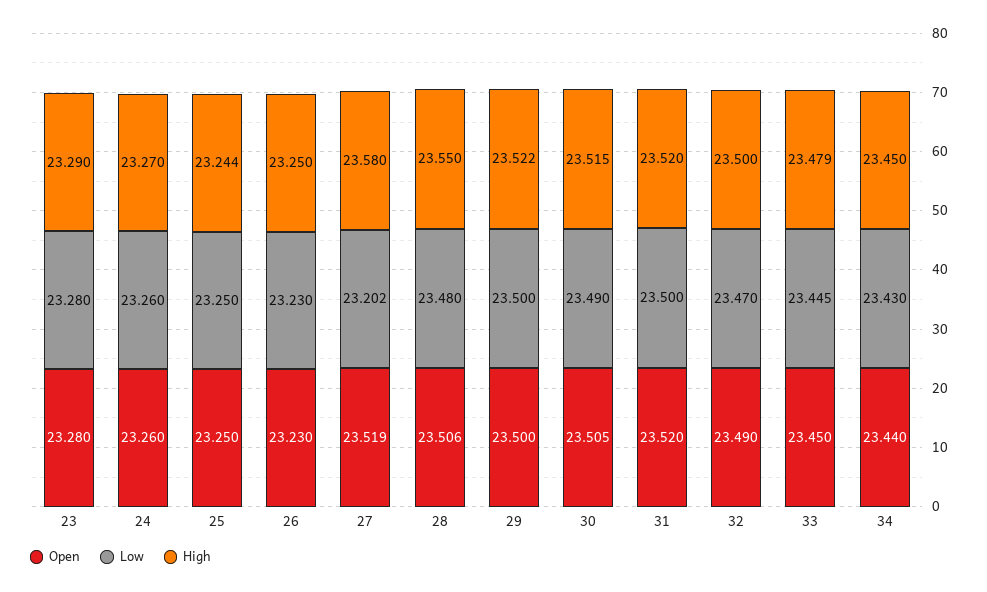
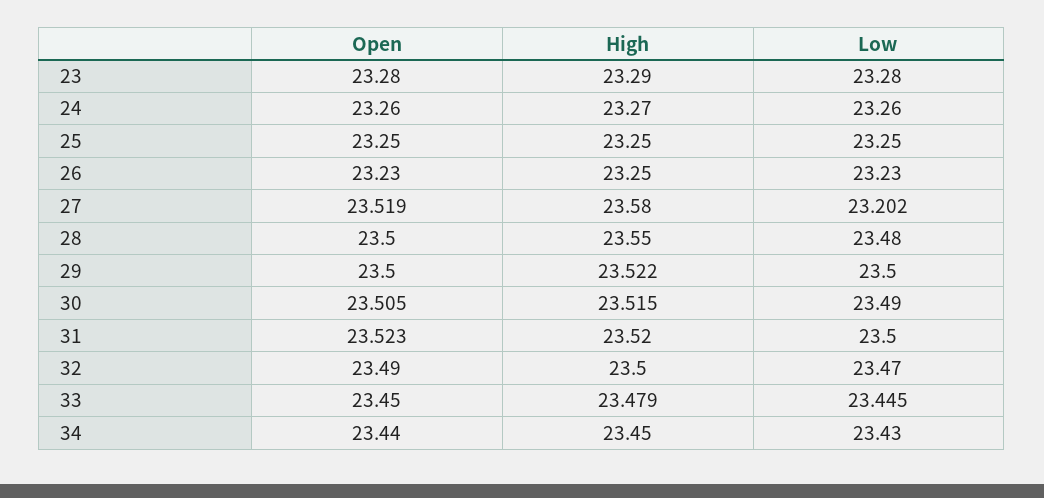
High, 25: 23.244 -> 23.25
Open, 28: 23.506 -> 23.5
Open, 31: 23.52 -> 23.523

